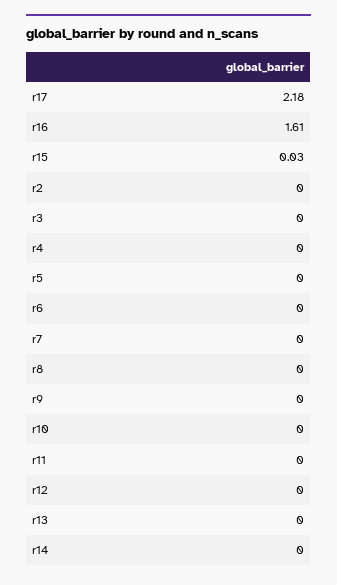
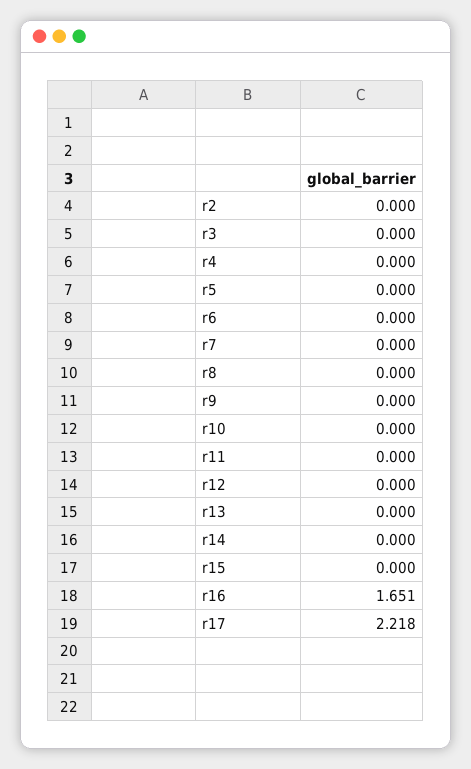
r17: 2.18 -> 2.218
r16: 1.61 -> 1.651
r15: 0.03 -> 0

